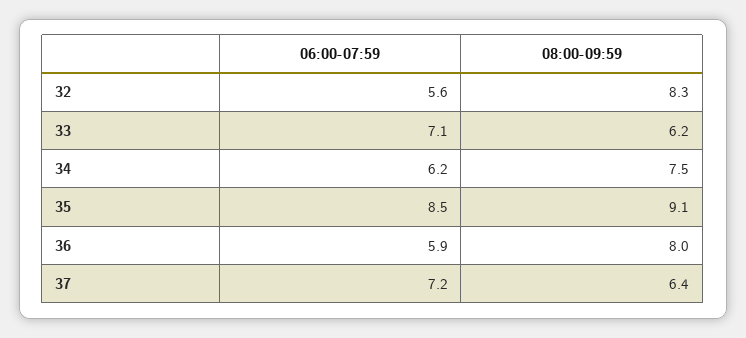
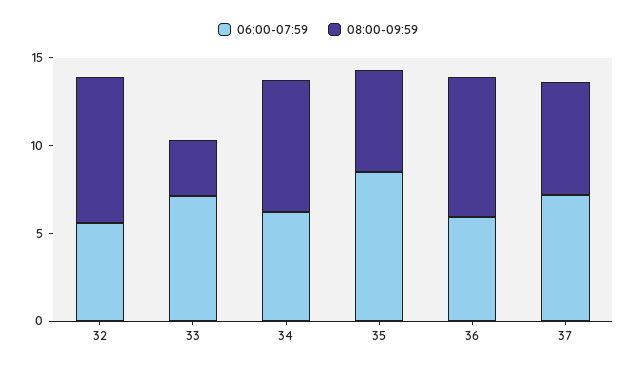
08:00-09:59, 33: 6.2 -> 3
08:00-09:59, 35: 9.1 -> 6

